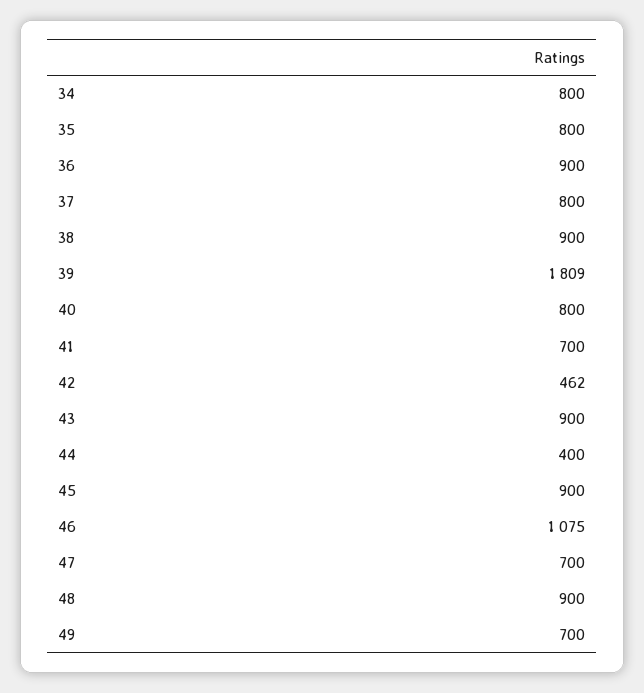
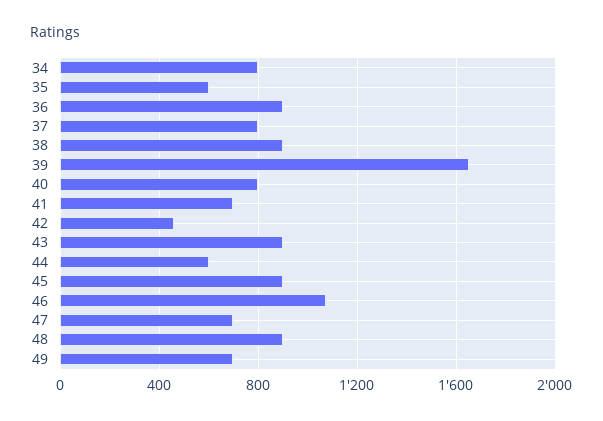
35: 800 -> 600
39: 1809 -> 1650
44: 400 -> 600

